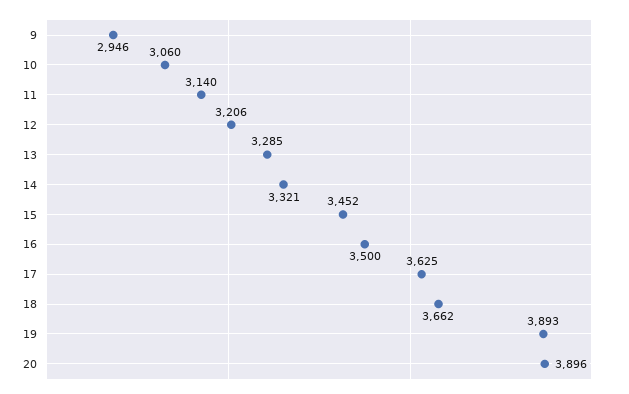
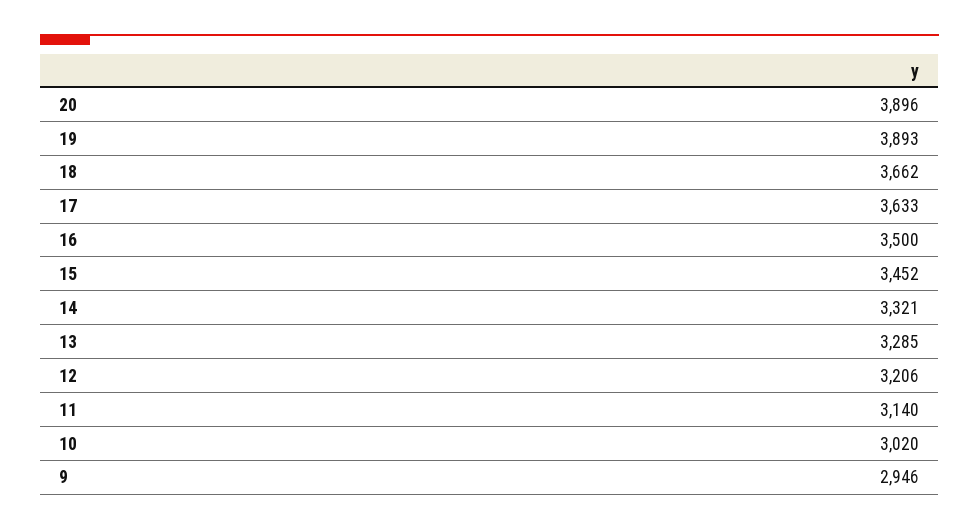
10: 3060 -> 3020
17: 3625 -> 3633

